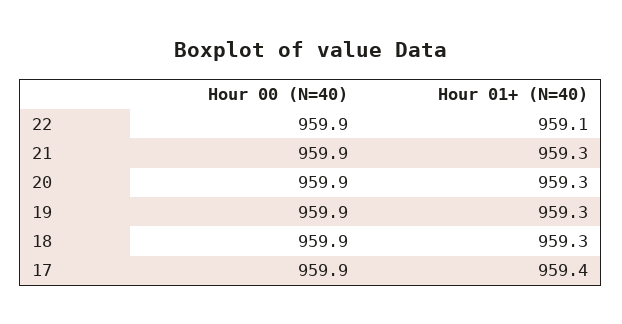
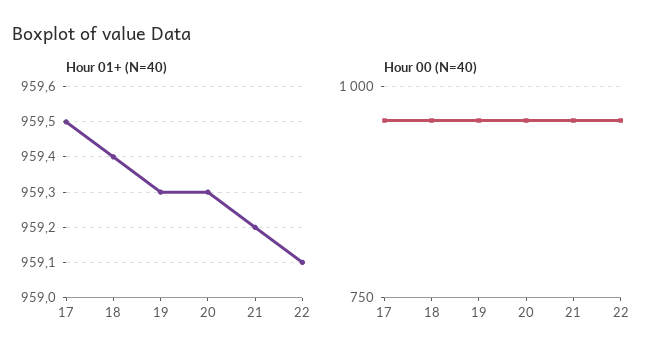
Hour 01+ (N=40), 21: 959.3 -> 959.2
Hour 01+ (N=40), 18: 959.3 -> 959.4
Hour 01+ (N=40), 17: 959.4 -> 959.5

